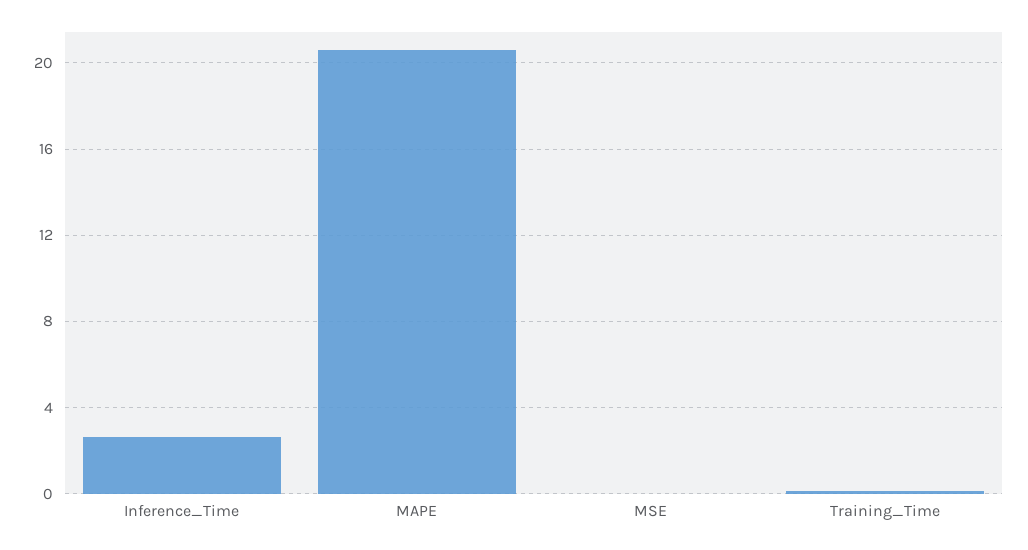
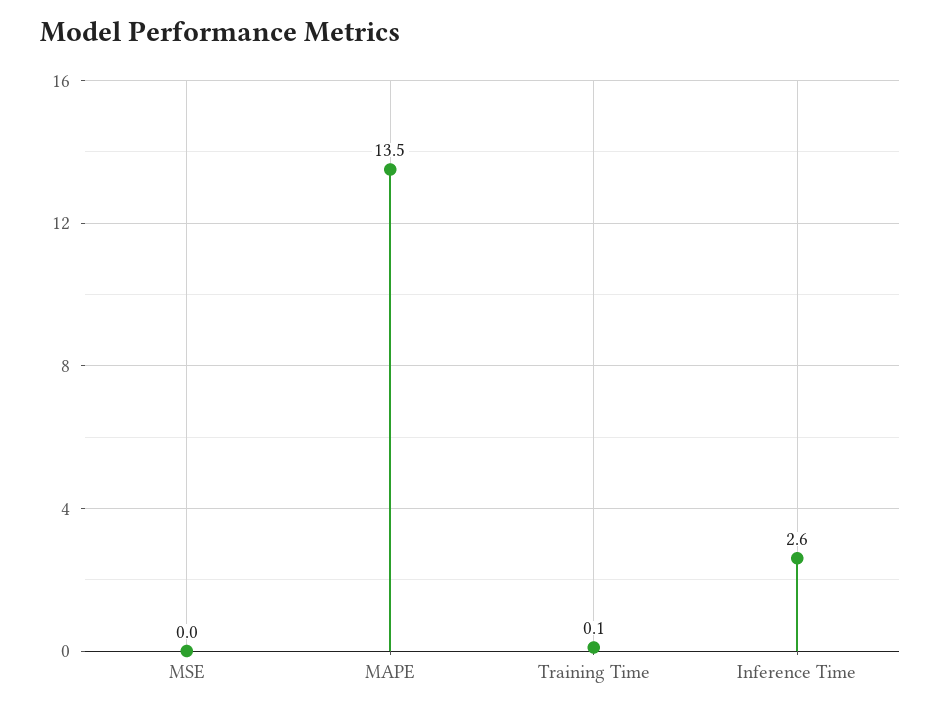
MAPE: 20.5 -> 13.5

